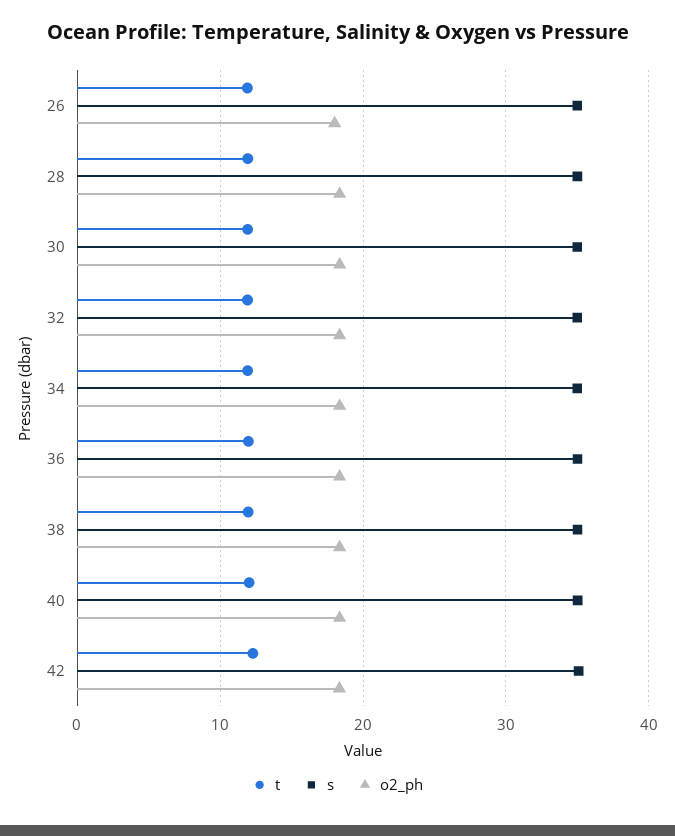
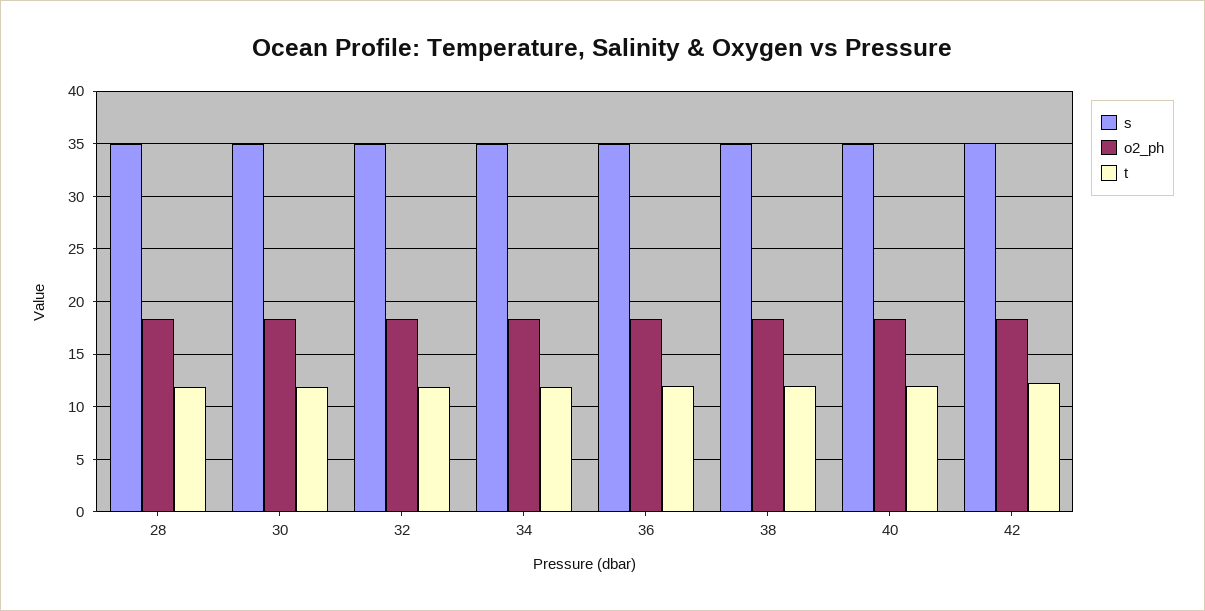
t, 26: 12 -> none
s, 26: 35 -> none
o2_ph, 26: 18 -> none

